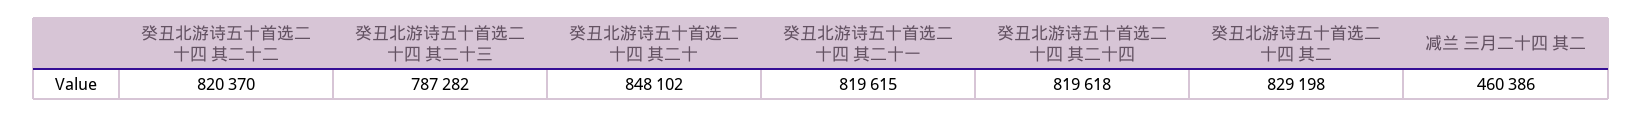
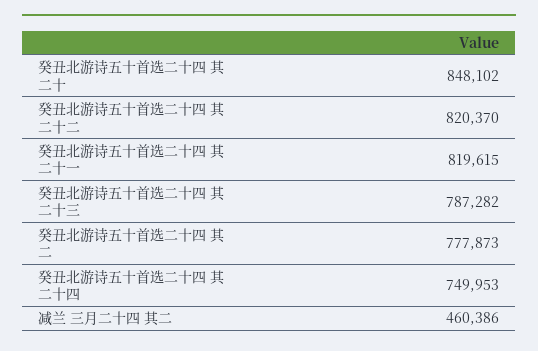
癸丑北游诗五十首选二十四 其二十四: 819618 -> 749953
癸丑北游诗五十首选二十四 其二: 829198 -> 777873

